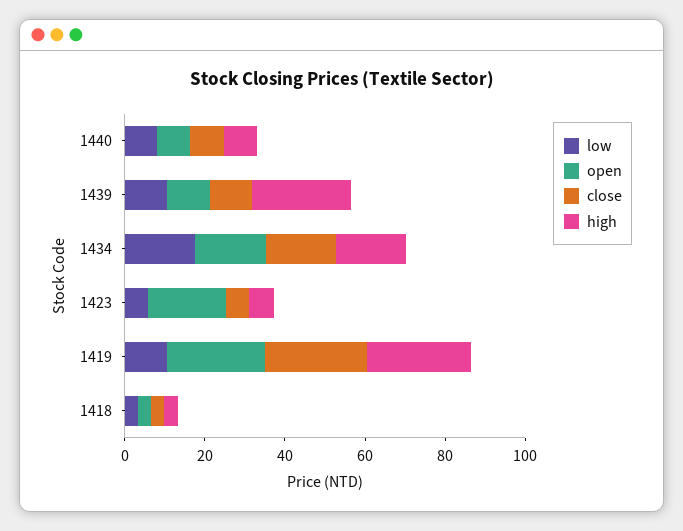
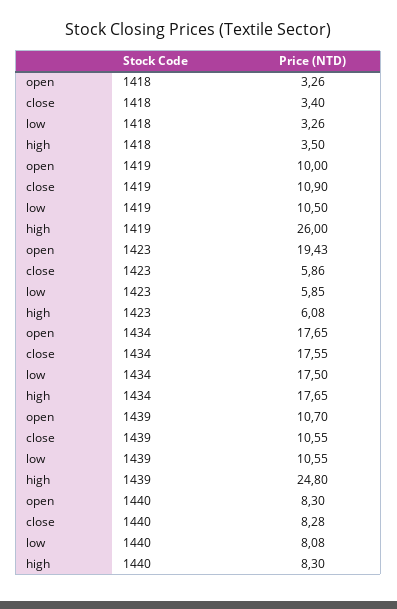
open, 1419: 25 -> 10
close, 1419: 25 -> 10.9

